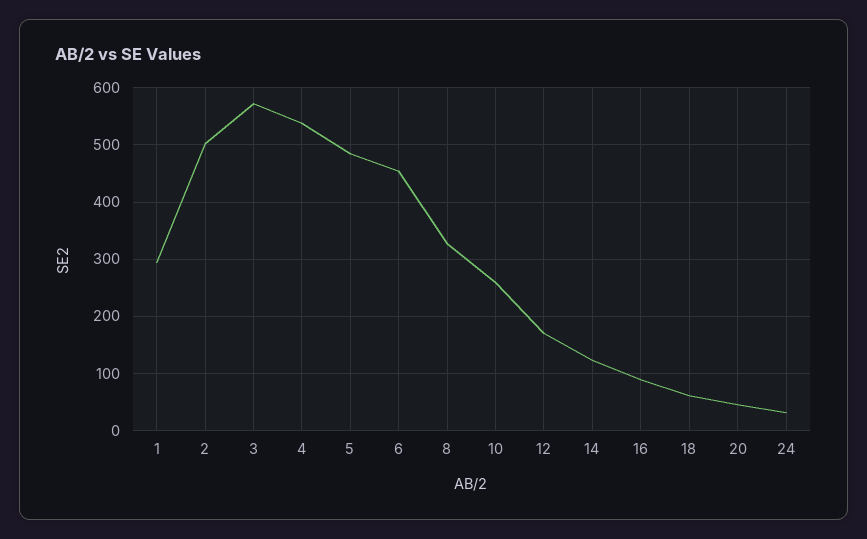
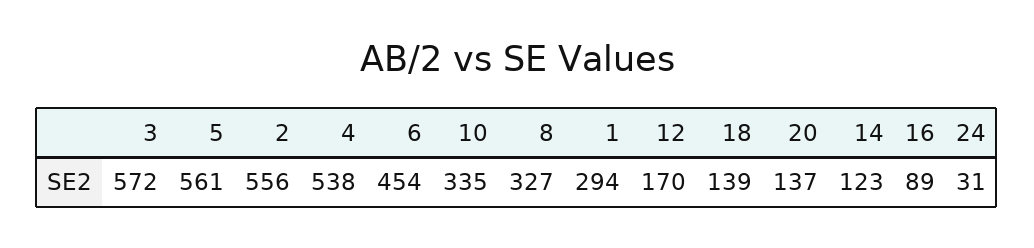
2: 500 -> 556
5: 480 -> 561
10: 260 -> 335
18: 60 -> 139
20: 40 -> 137

